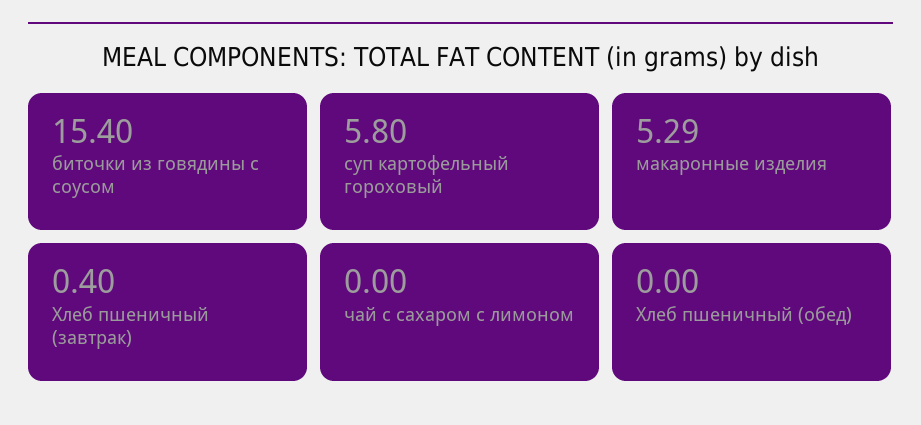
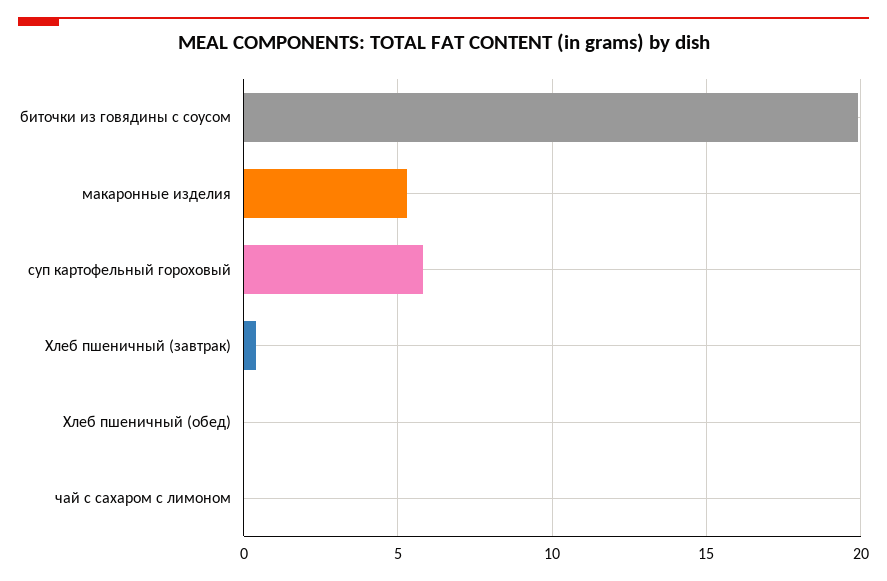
биточки из говядины с соусом: 15.4 -> 20

